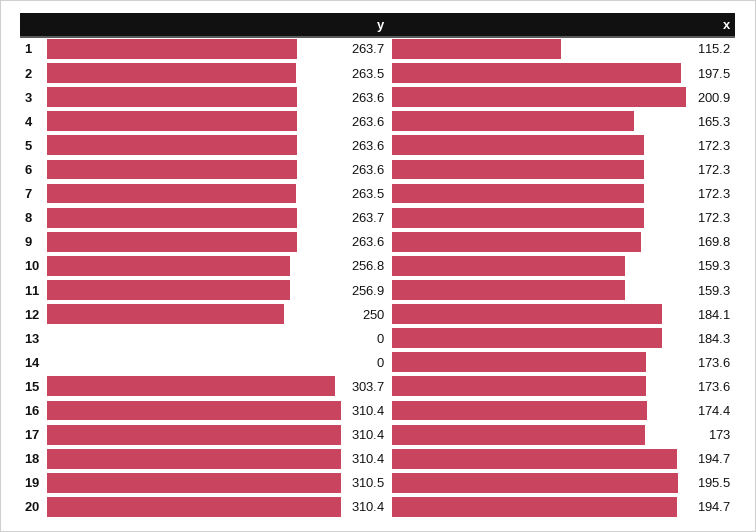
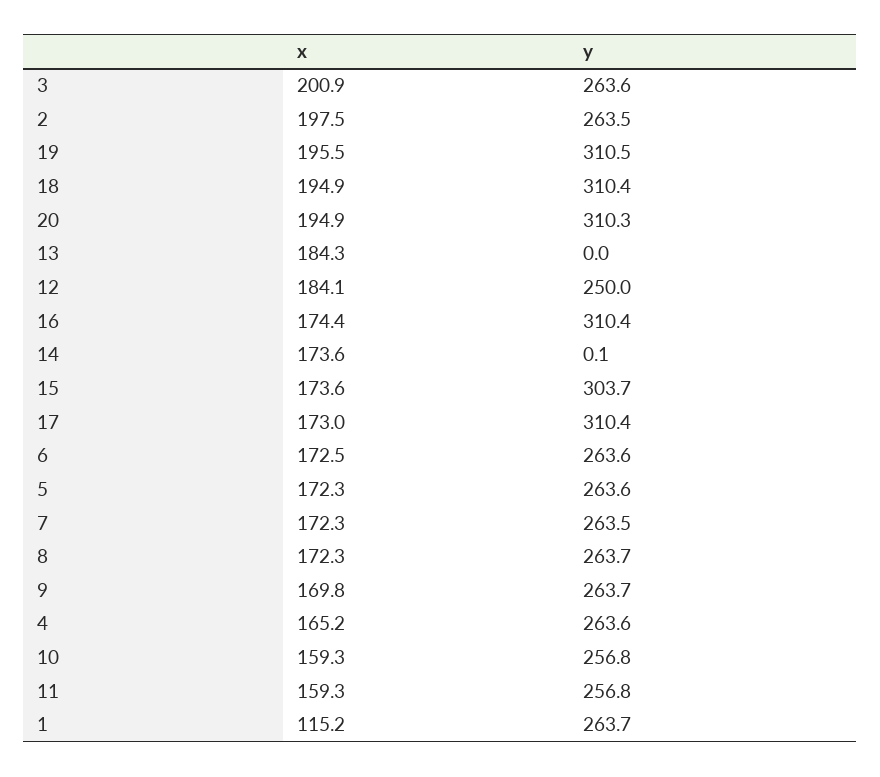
x, 4: 165.3 -> 165.2
x, 6: 172.3 -> 172.5
y, 9: 263.6 -> 263.7
y, 11: 256.9 -> 256.8
y, 14: 0 -> 0.1
x, 18: 194.7 -> 194.9
y, 20: 310.4 -> 310.3
x, 20: 194.7 -> 194.9

